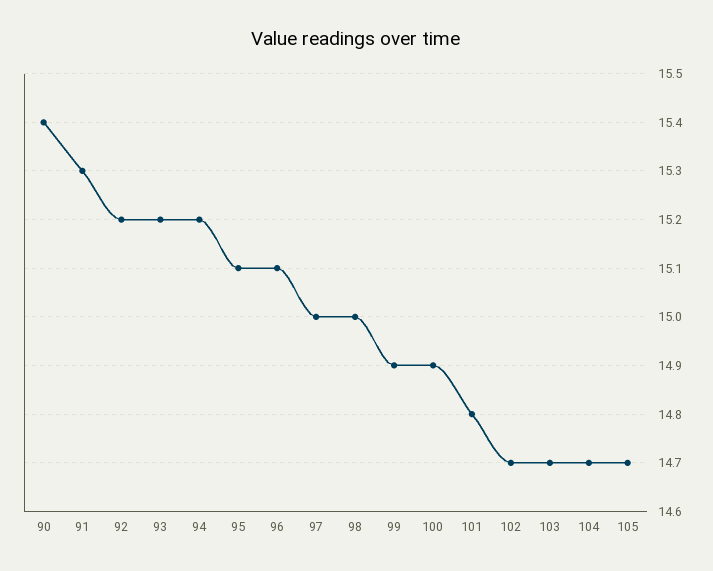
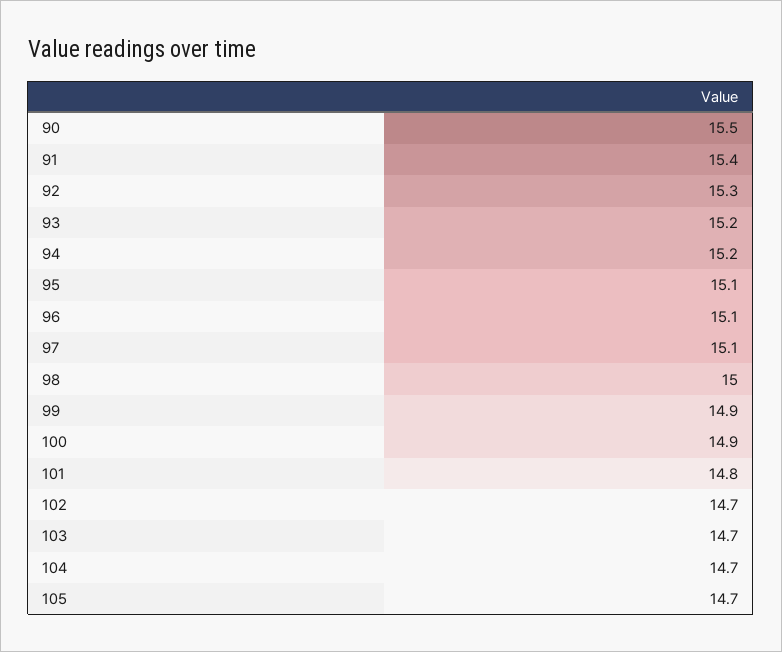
90: 15.4 -> 15.5
91: 15.3 -> 15.4
92: 15.2 -> 15.3
97: 15 -> 15.1

